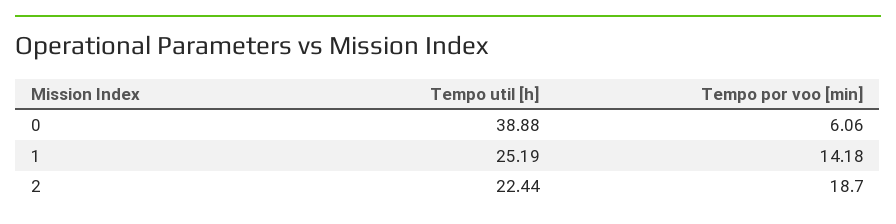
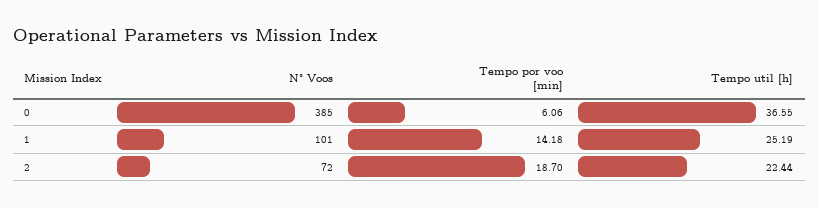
Tempo util [h], 0: 38.88 -> 36.55
N° Voos, 0: none -> 385
N° Voos, 1: none -> 101
N° Voos, 2: none -> 72

